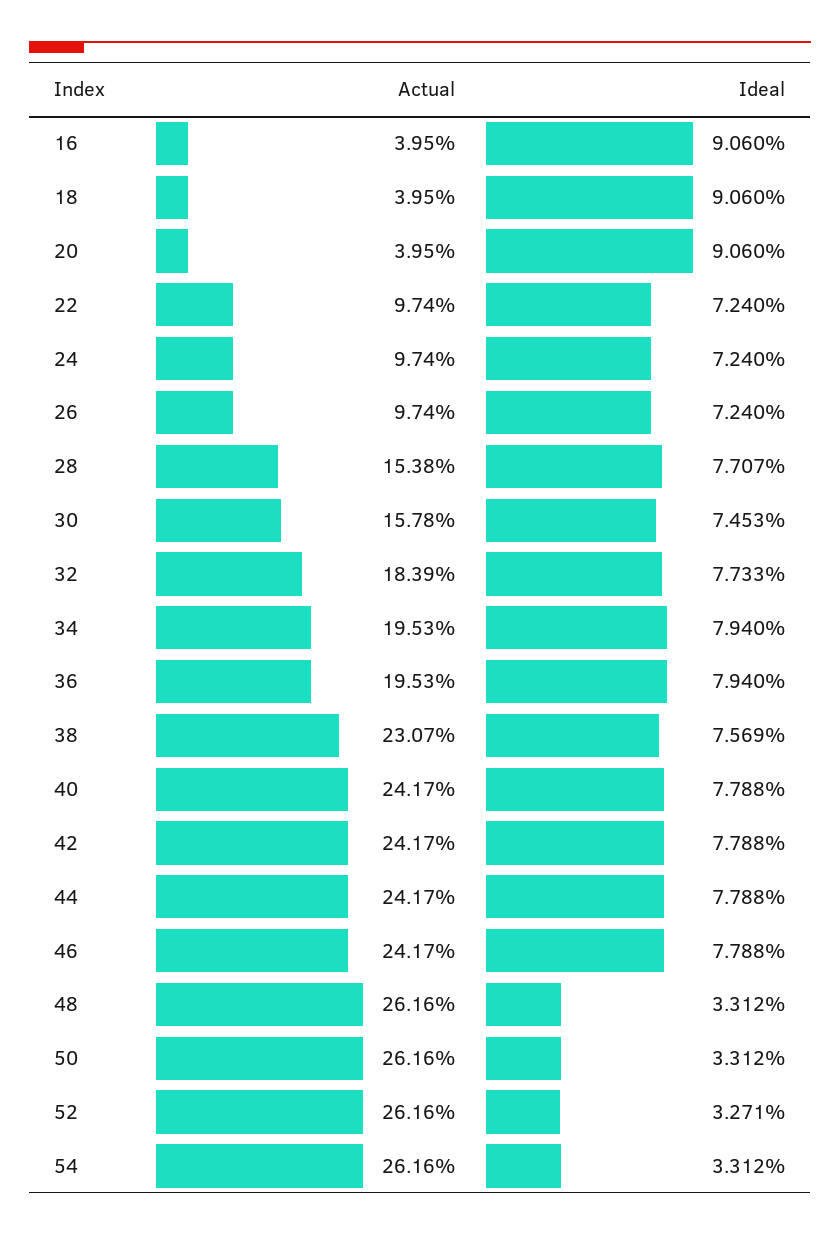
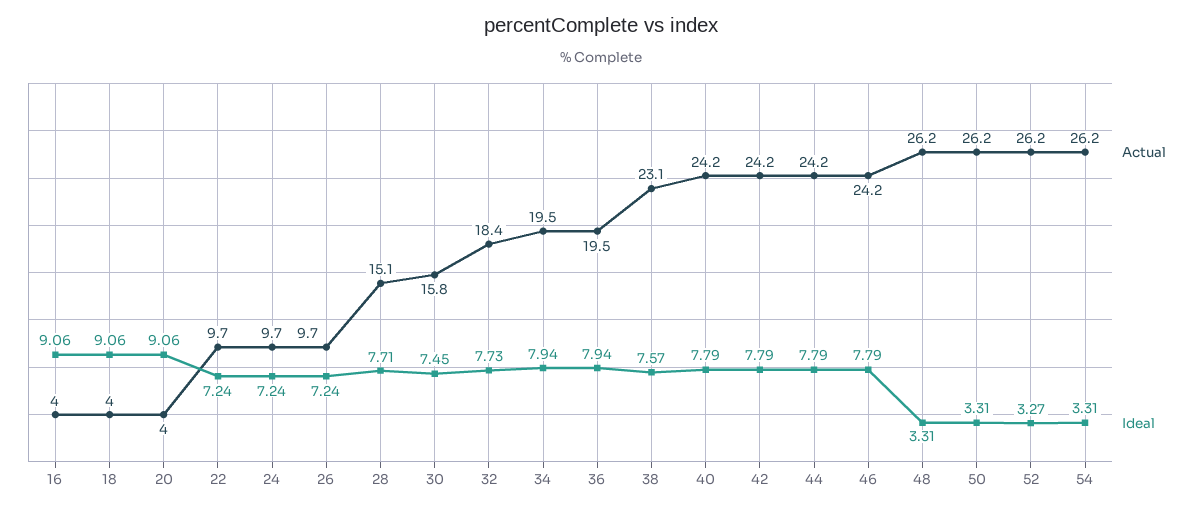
Actual, 28: 15.38 -> 15.1

